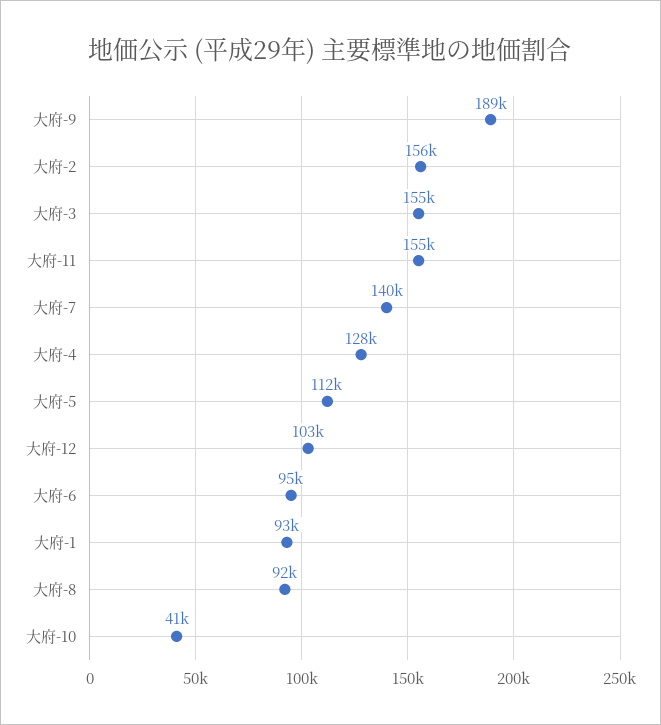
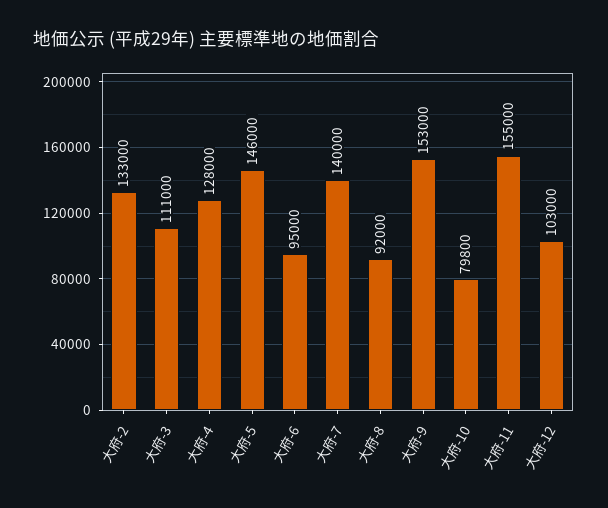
大府-9: 189000 -> 153000
大府-2: 156000 -> 133000
大府-3: 155000 -> 111000
大府-5: 112000 -> 146000
大府-1: 93000 -> none
大府-10: 41000 -> 79800

